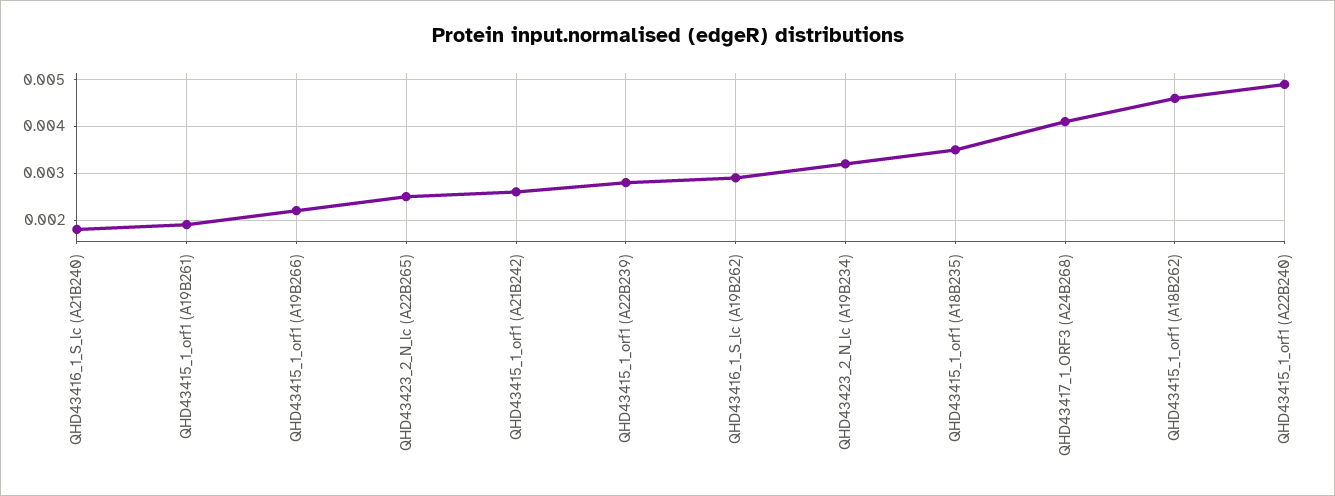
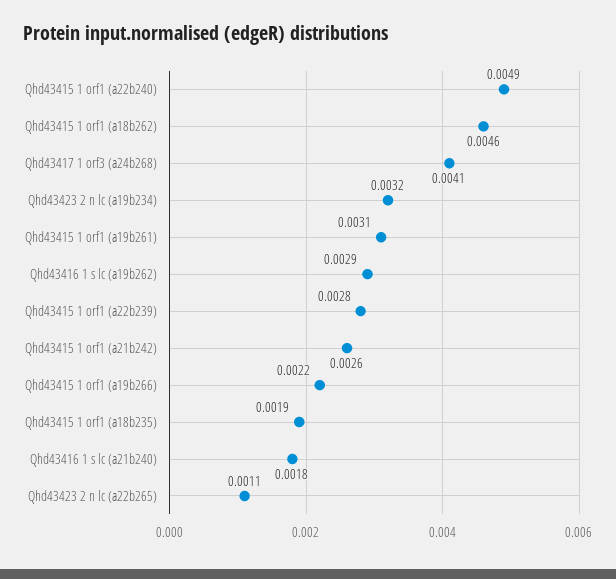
QHD43415_1_orf1 (A19B261): 0.002 -> 0.0031
QHD43423_2_N_lc (A22B265): 0.0025 -> 0.0011
QHD43415_1_orf1 (A18B235): 0.0035 -> 0.0019

